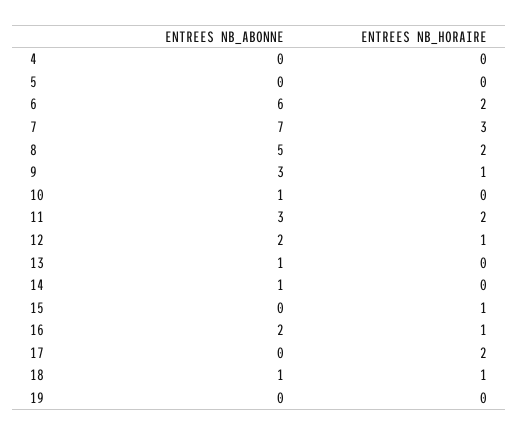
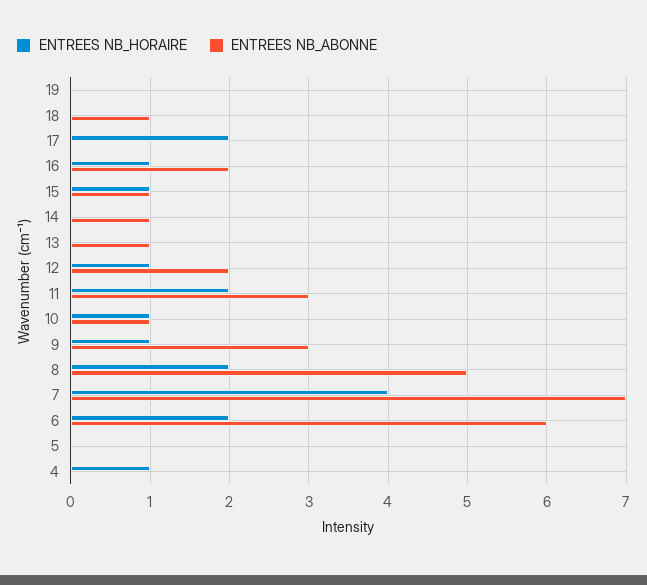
ENTREES NB_HORAIRE, 4: 0 -> 1
ENTREES NB_HORAIRE, 7: 3 -> 4
ENTREES NB_HORAIRE, 10: 0 -> 1
ENTREES NB_ABONNE, 15: 0 -> 1
ENTREES NB_HORAIRE, 18: 1 -> 0

